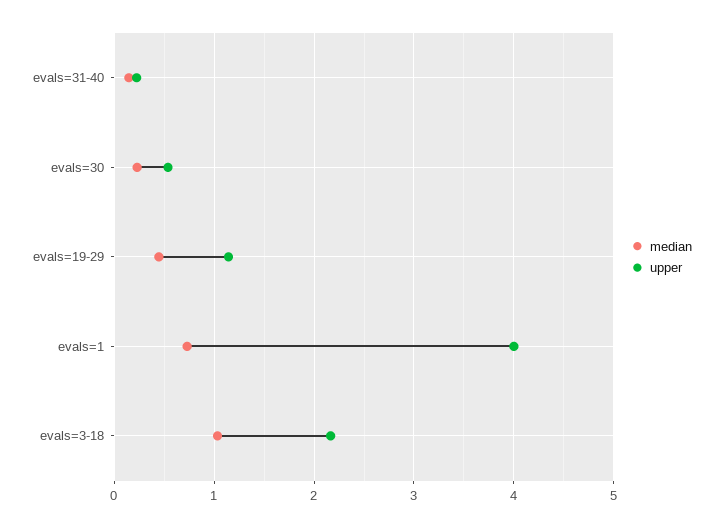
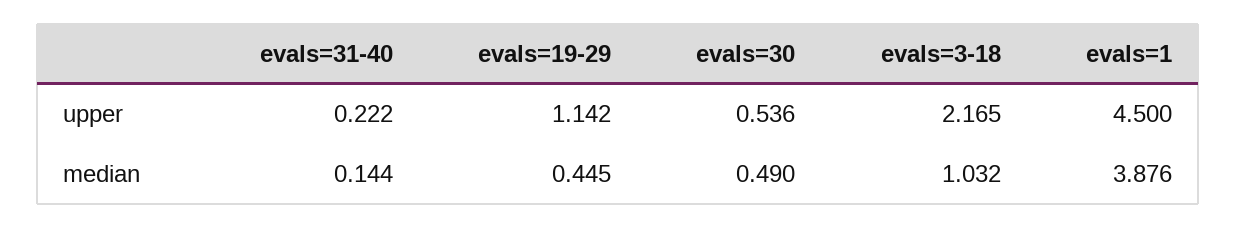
median, evals=30: 0.2 -> 0.49
median, evals=1: 0.7 -> 3.876
upper, evals=1: 4 -> 4.5

